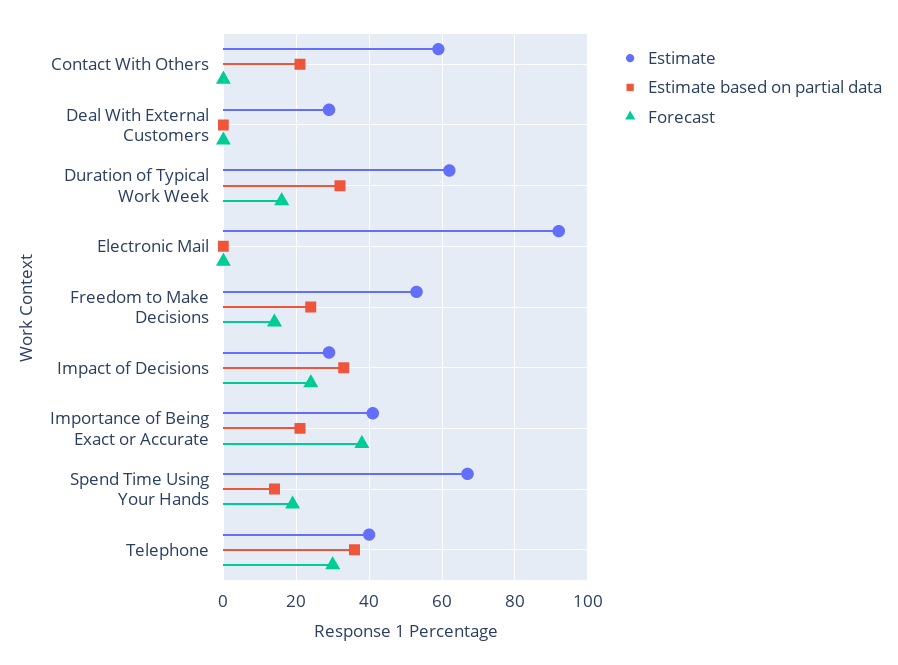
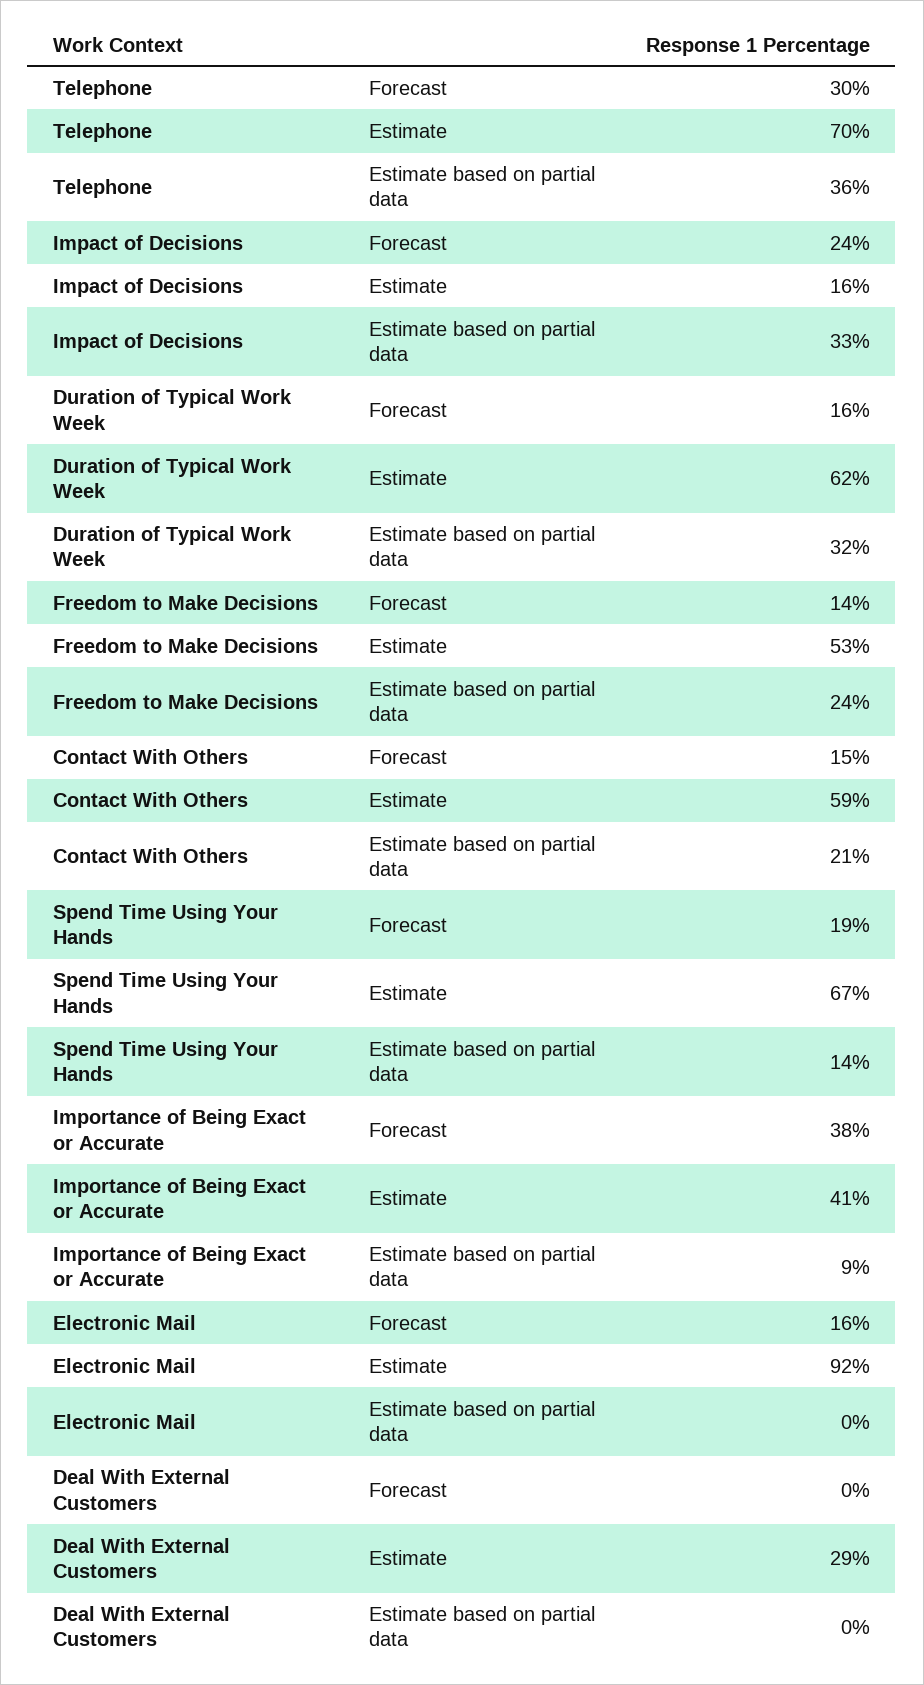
Forecast, Contact With Others: 0 -> 15
Forecast, Electronic Mail: 0 -> 16
Estimate, Impact of Decisions: 30 -> 16
Estimate based on partial data, Importance of Being Exact or Accurate: 20 -> 9
Estimate, Telephone: 40 -> 70

